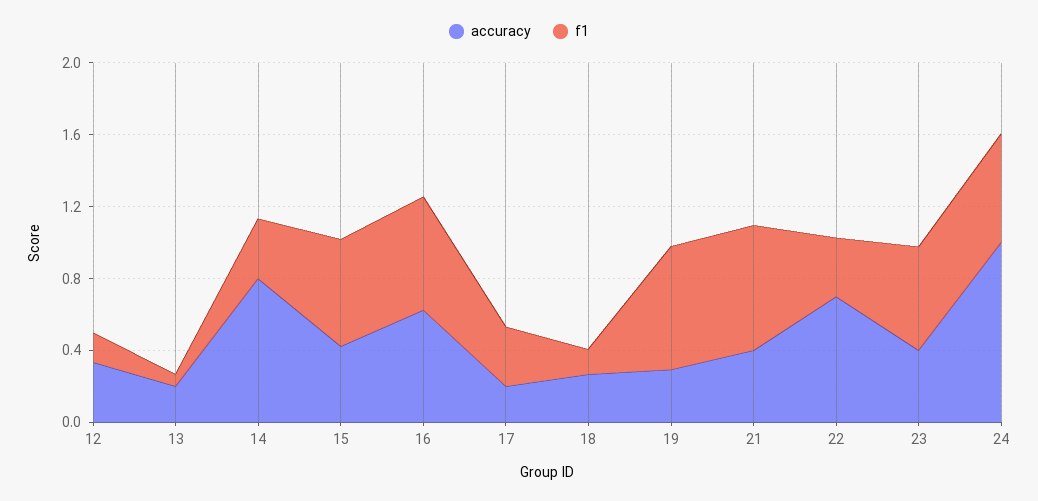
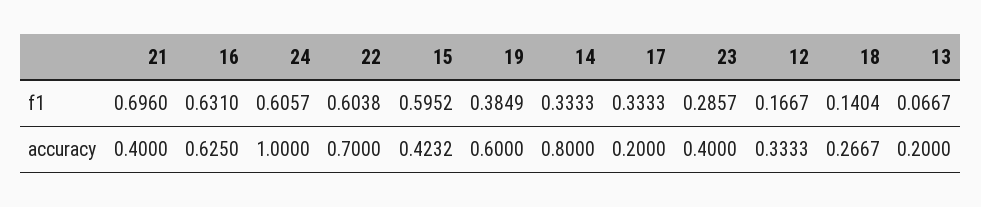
accuracy, 19: 0.3 -> 0.6
f1, 19: 0.7 -> 0.3849
f1, 22: 0.3 -> 0.6038
f1, 23: 0.6 -> 0.2857

